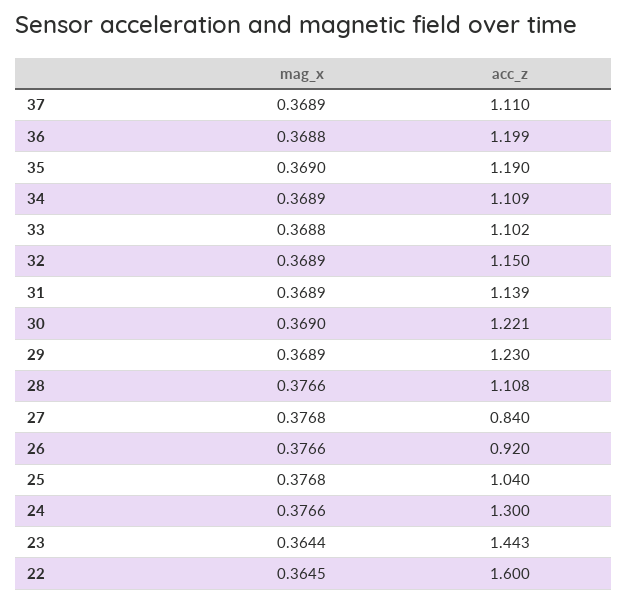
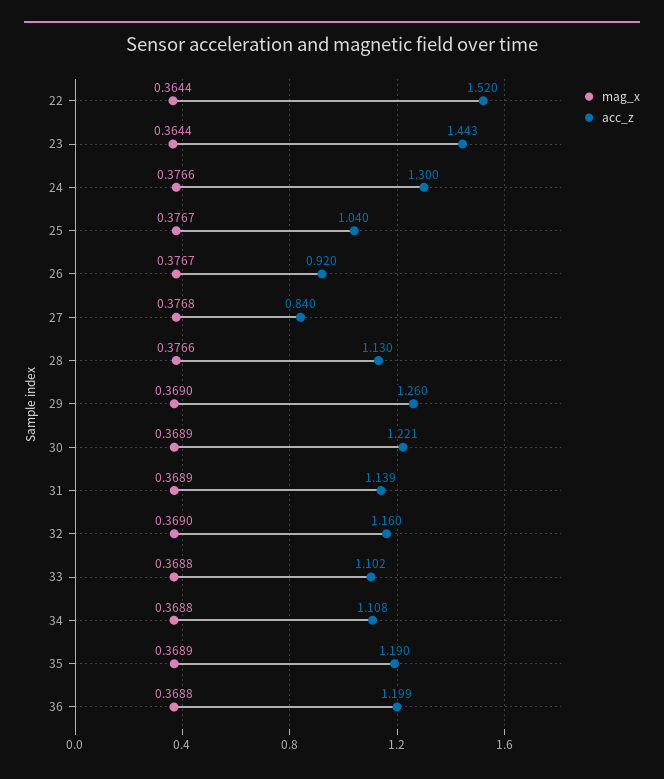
mag_x, 37: 0.3689 -> none
acc_z, 37: 1.11 -> none
mag_x, 35: 0.369 -> 0.3689
mag_x, 34: 0.3689 -> 0.3688
acc_z, 34: 1.109 -> 1.108
mag_x, 32: 0.3689 -> 0.369
acc_z, 32: 1.15 -> 1.16
mag_x, 30: 0.369 -> 0.3689
mag_x, 29: 0.3689 -> 0.369
acc_z, 29: 1.23 -> 1.26
acc_z, 28: 1.108 -> 1.13
mag_x, 26: 0.3766 -> 0.3767
mag_x, 25: 0.3768 -> 0.3767
mag_x, 22: 0.3645 -> 0.3644
acc_z, 22: 1.6 -> 1.52

